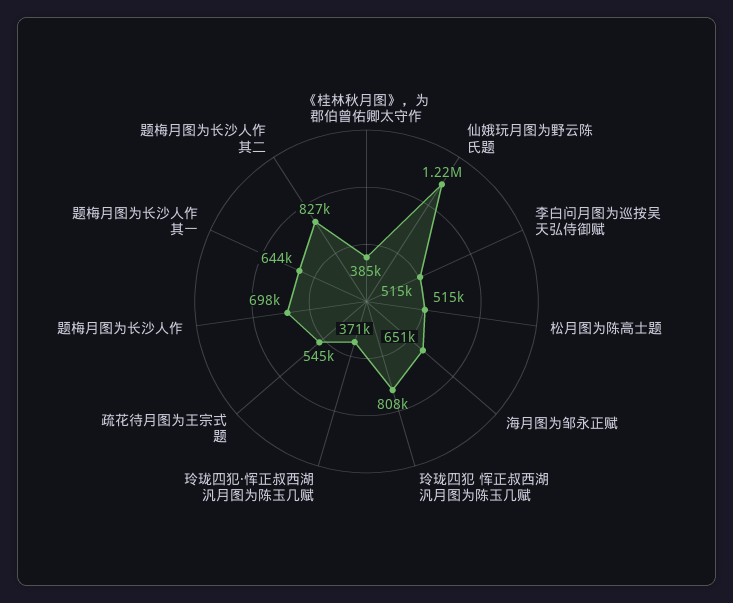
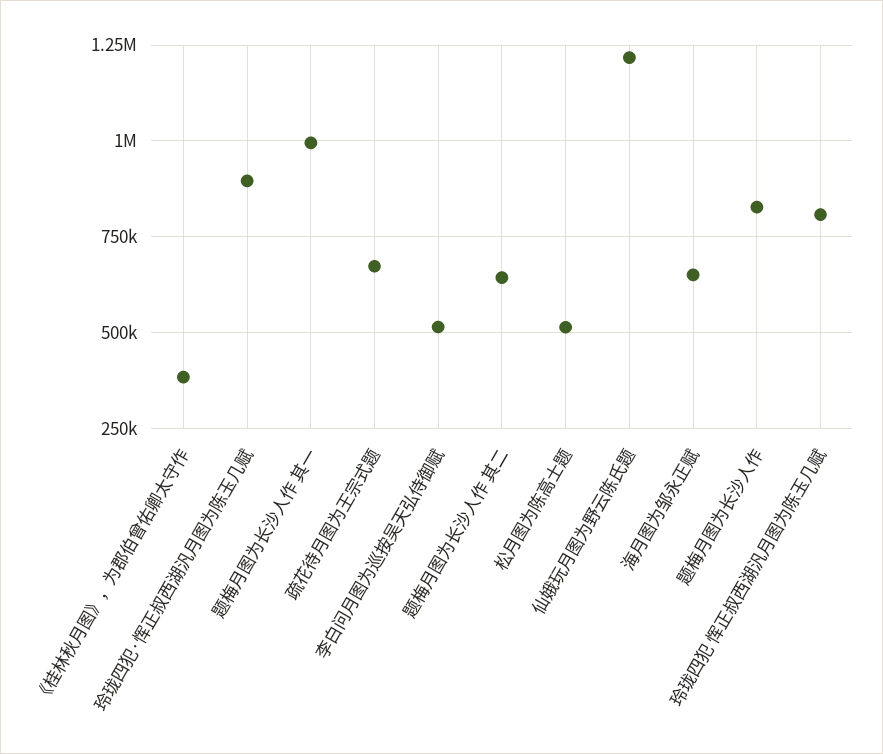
玲珑四犯·恽正叔西湖汎月图为陈玉几赋: 371000 -> 900000
疏花待月图为王宗式题: 545000 -> 675000
题梅月图为长沙人作: 698000 -> 825000
题梅月图为长沙人作 其一: 644000 -> 1000000
题梅月图为长沙人作 其二: 827000 -> 650000

